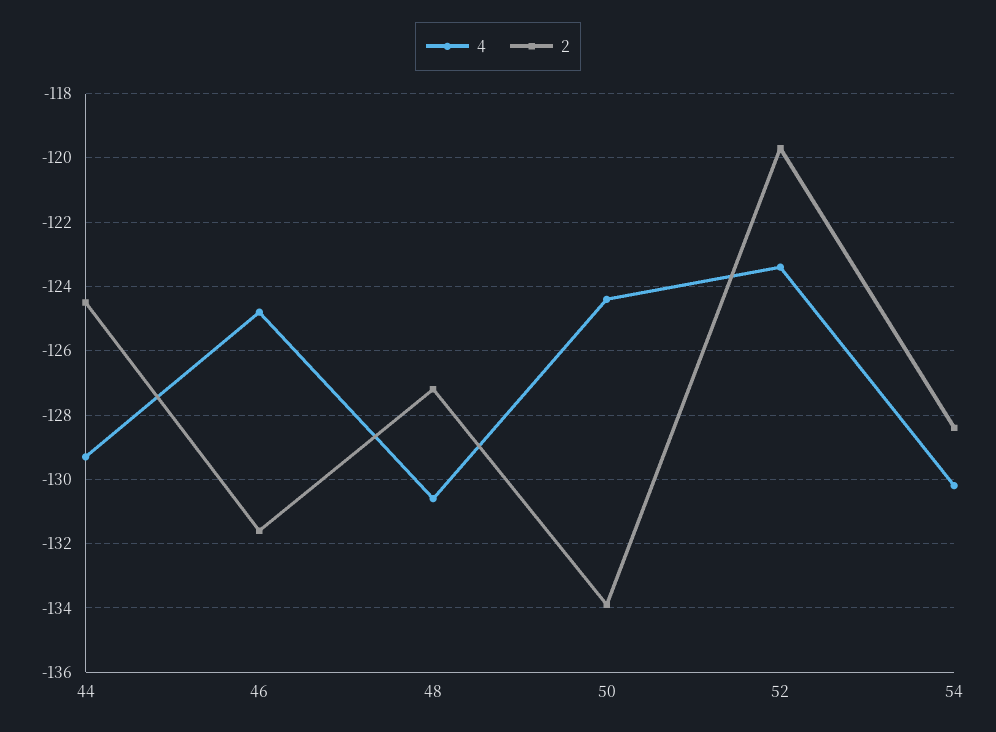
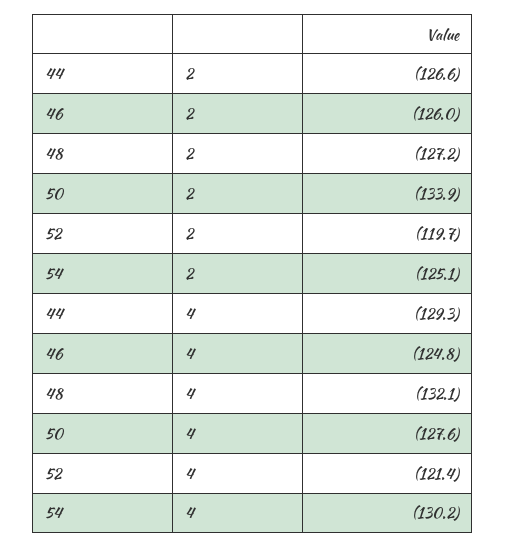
2, 44: -124.5 -> -126.6
2, 46: -131.5 -> -126
4, 48: -130.5 -> -132.1
4, 50: -124.5 -> -127.6
4, 52: -123.5 -> -121.4
2, 54: -128.5 -> -125.1

